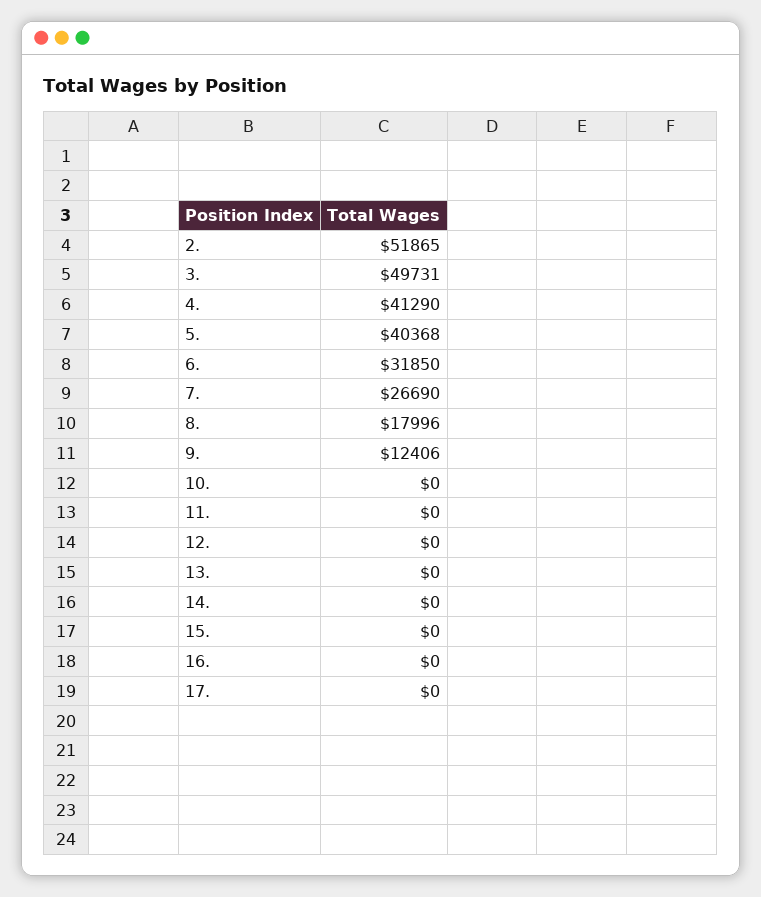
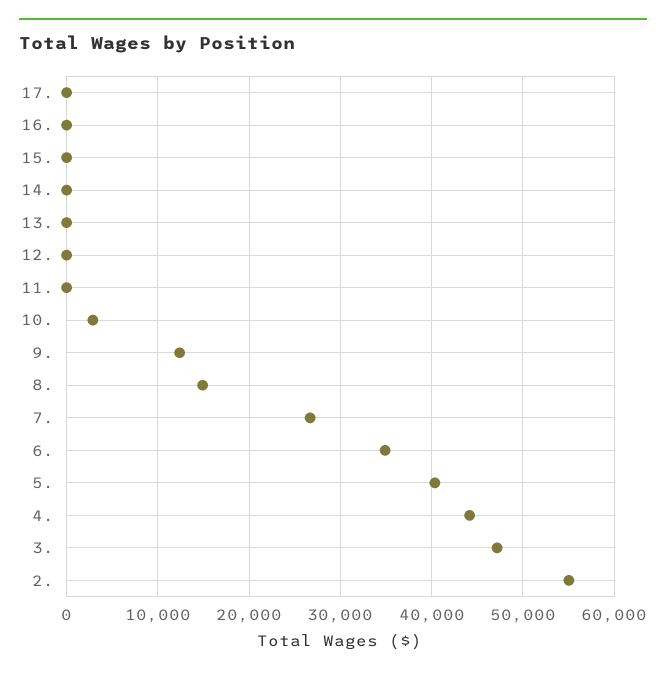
2.: 51865 -> 55000
3.: 49731 -> 47000
4.: 41290 -> 44000
6.: 31850 -> 35000
8.: 17996 -> 15000
10.: 0 -> 3000

